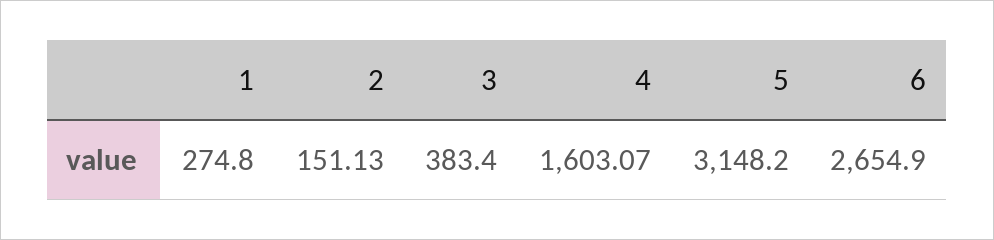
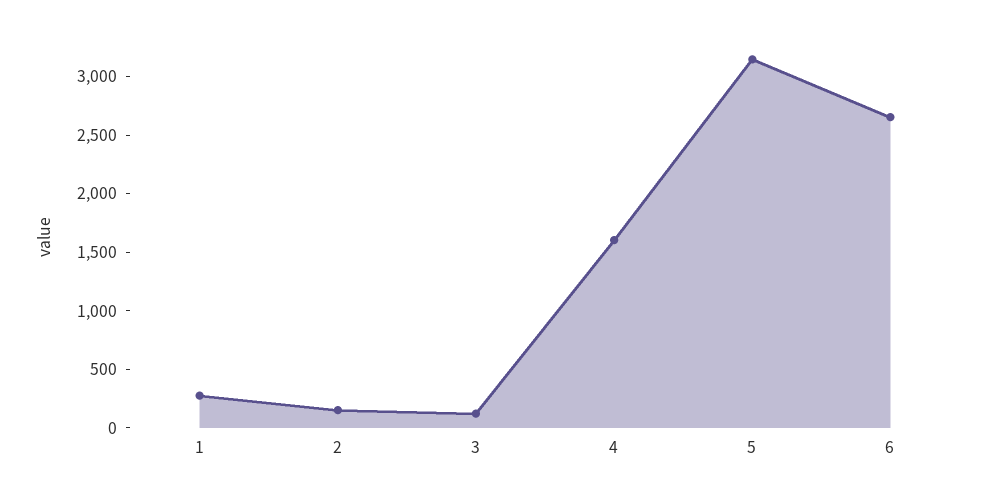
3: 383.4 -> 100

